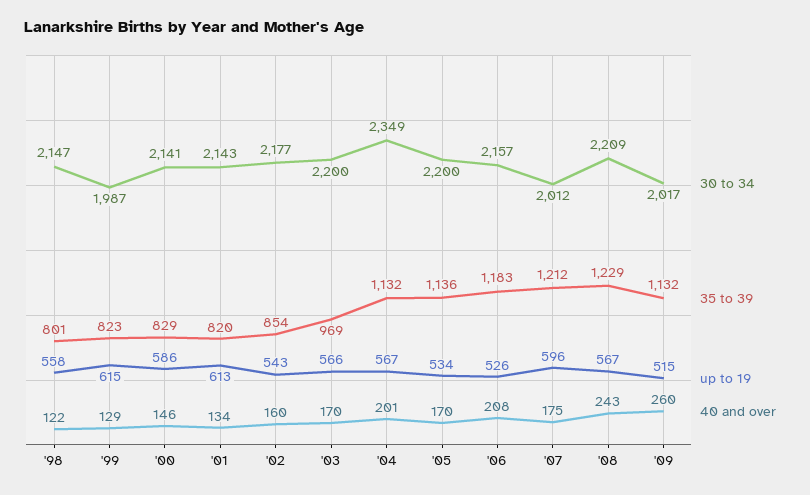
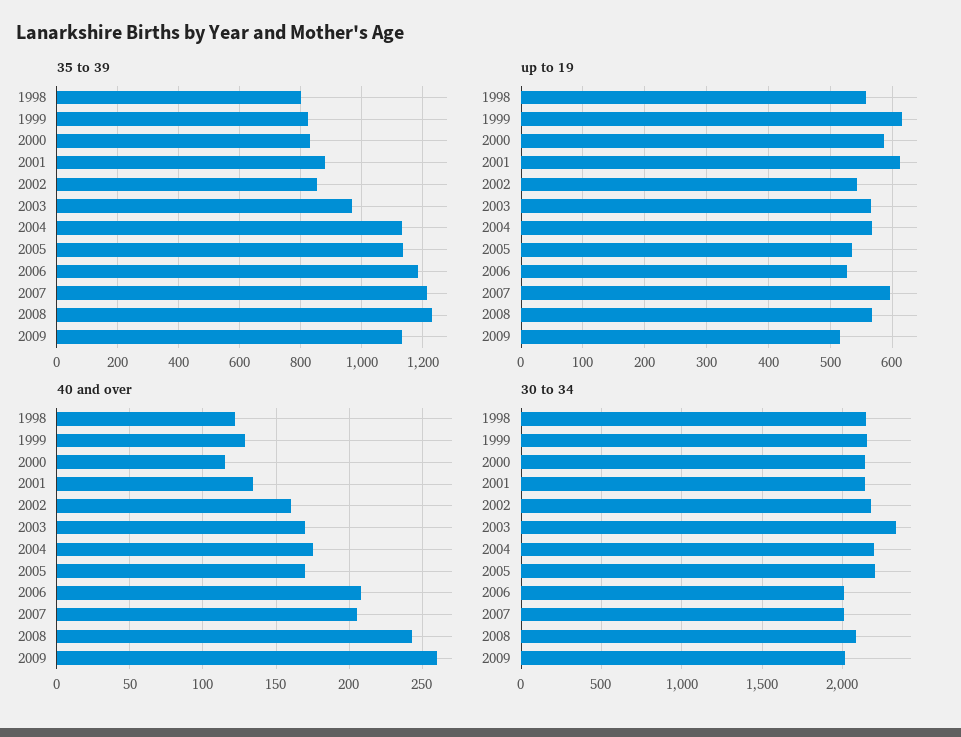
30 to 34, '99: 1987 -> 2150
40 and over, '00: 146 -> 115
35 to 39, '01: 820 -> 880
30 to 34, '03: 2200 -> 2350
30 to 34, '04: 2349 -> 2200
40 and over, '04: 201 -> 175
30 to 34, '06: 2157 -> 2000
40 and over, '07: 175 -> 205
30 to 34, '08: 2209 -> 2100

